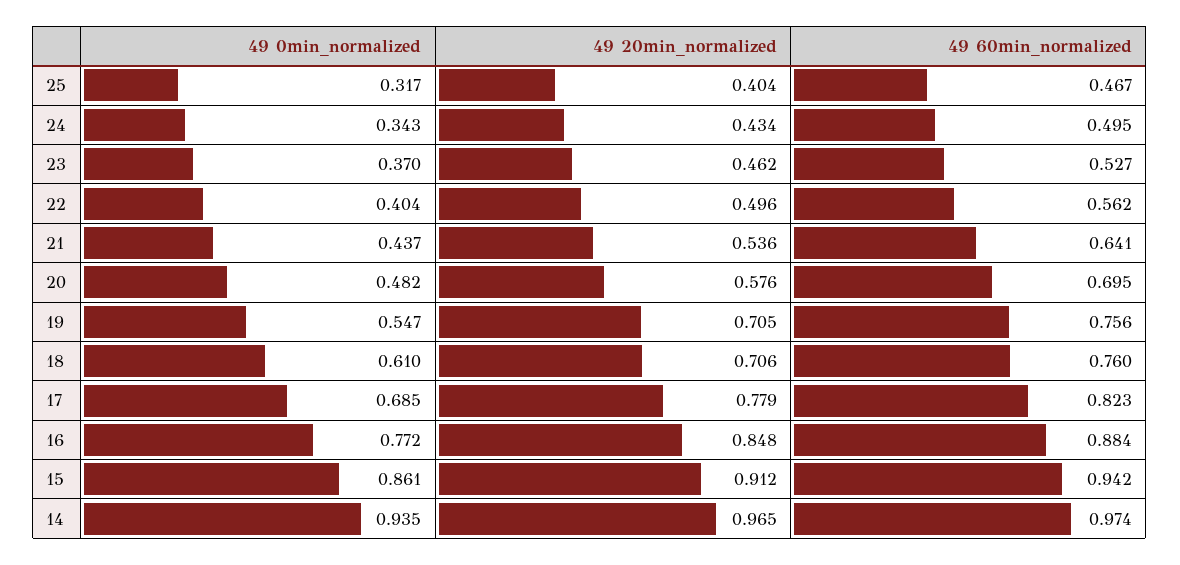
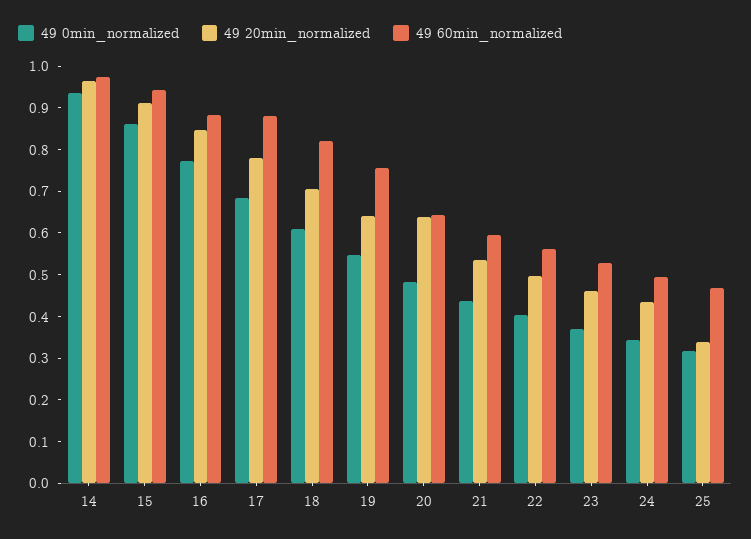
49 20min_normalized, 25: 0.404 -> 0.34
49 60min_normalized, 21: 0.641 -> 0.6
49 20min_normalized, 20: 0.576 -> 0.64
49 60min_normalized, 20: 0.695 -> 0.64
49 20min_normalized, 19: 0.705 -> 0.64
49 60min_normalized, 18: 0.76 -> 0.82
49 60min_normalized, 17: 0.823 -> 0.88

